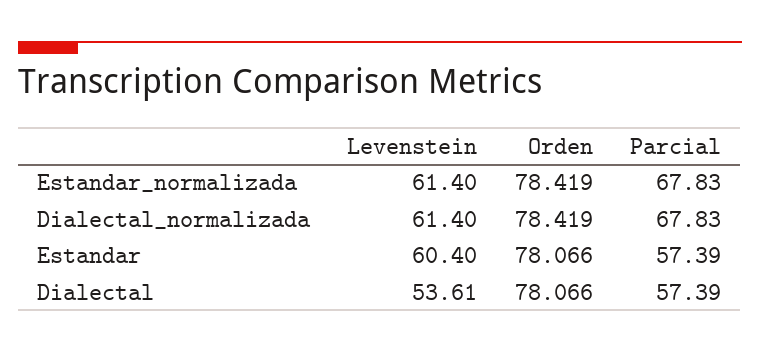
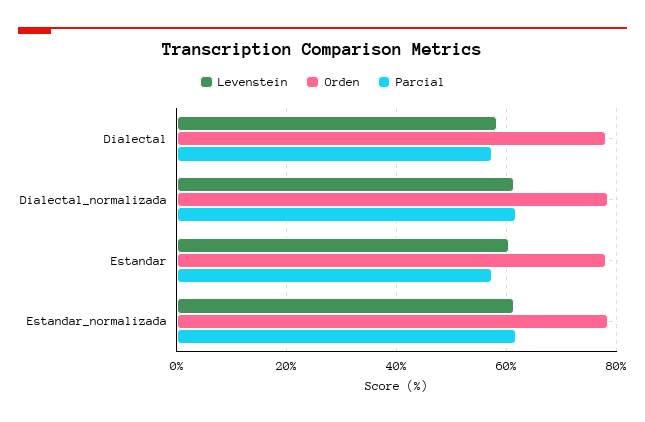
Parcial, Estandar_normalizada: 67.83 -> 62
Parcial, Dialectal_normalizada: 67.83 -> 62
Levenstein, Dialectal: 53.61 -> 58

